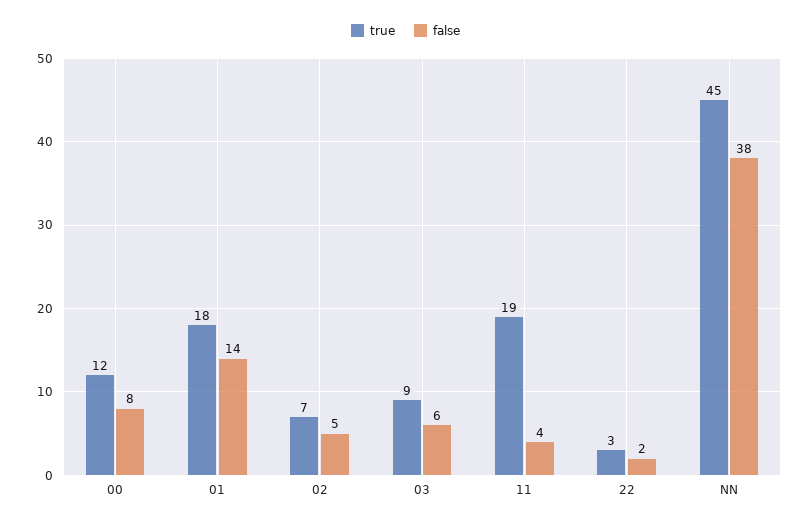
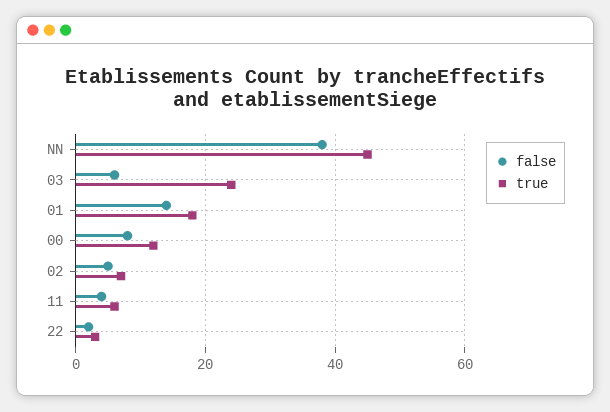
true, 03: 9 -> 25
true, 11: 19 -> 5

